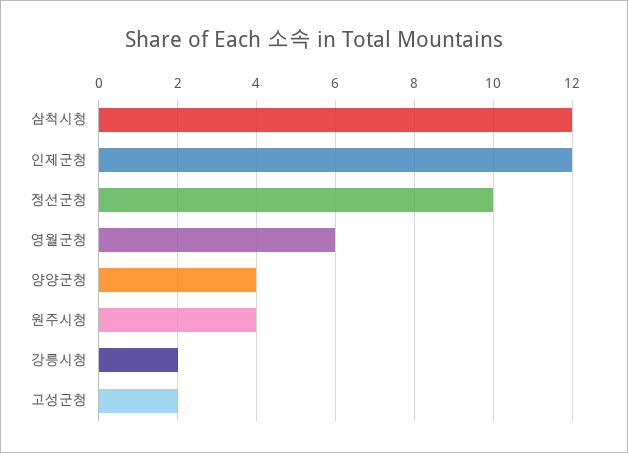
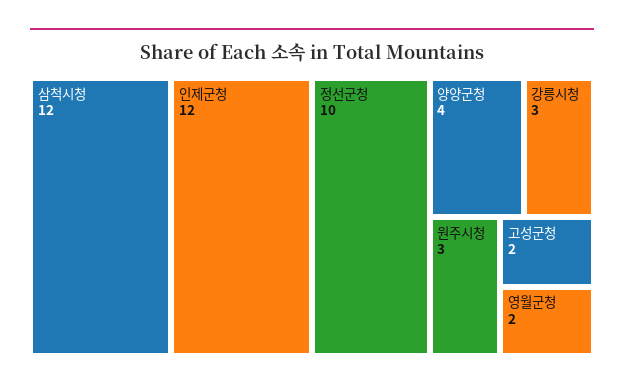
영월군청: 6 -> 2
원주시청: 4 -> 3
강릉시청: 2 -> 3

